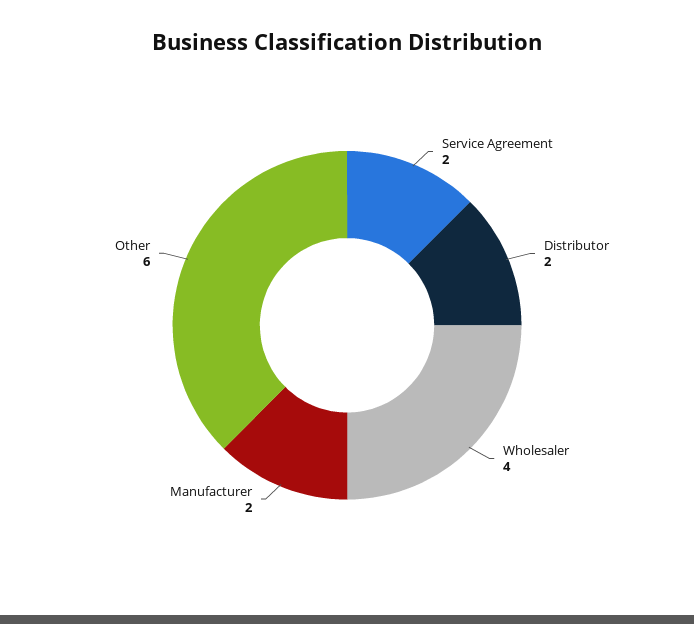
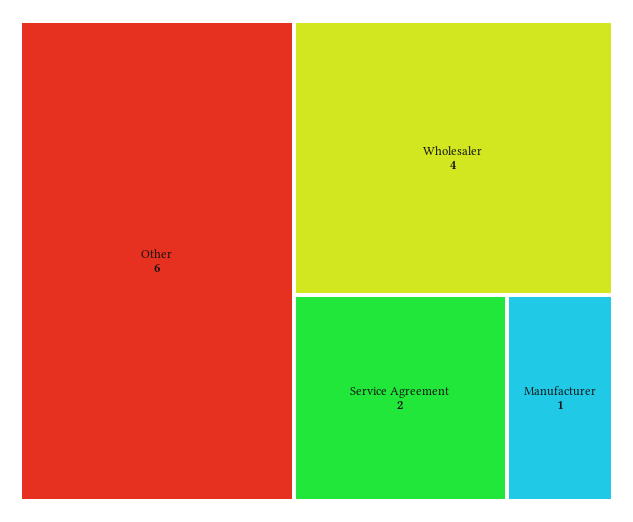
Distributor: 2 -> none
Manufacturer: 2 -> 1

